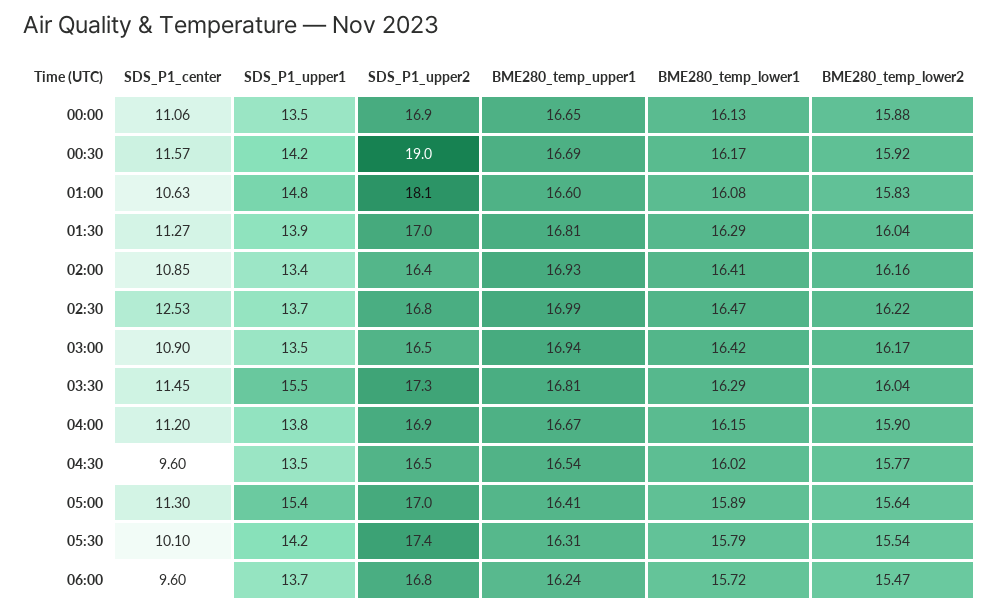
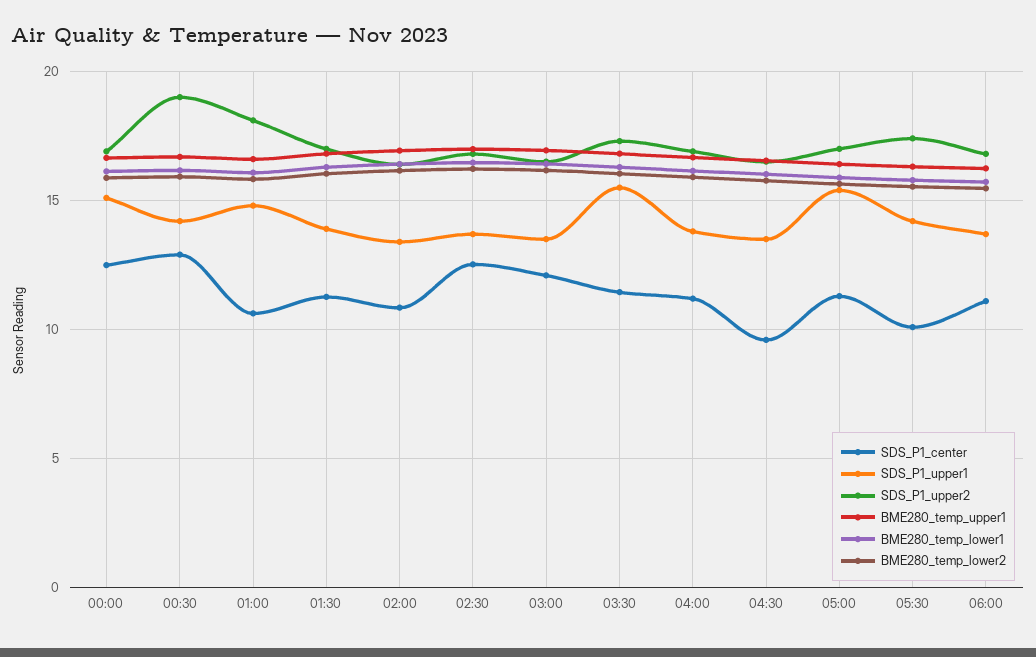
SDS_P1_center, 00:00: 11.06 -> 12.5
SDS_P1_upper1, 00:00: 13.5 -> 15
SDS_P1_center, 00:30: 11.57 -> 13
SDS_P1_center, 03:00: 10.9 -> 12
SDS_P1_center, 06:00: 9.6 -> 11

